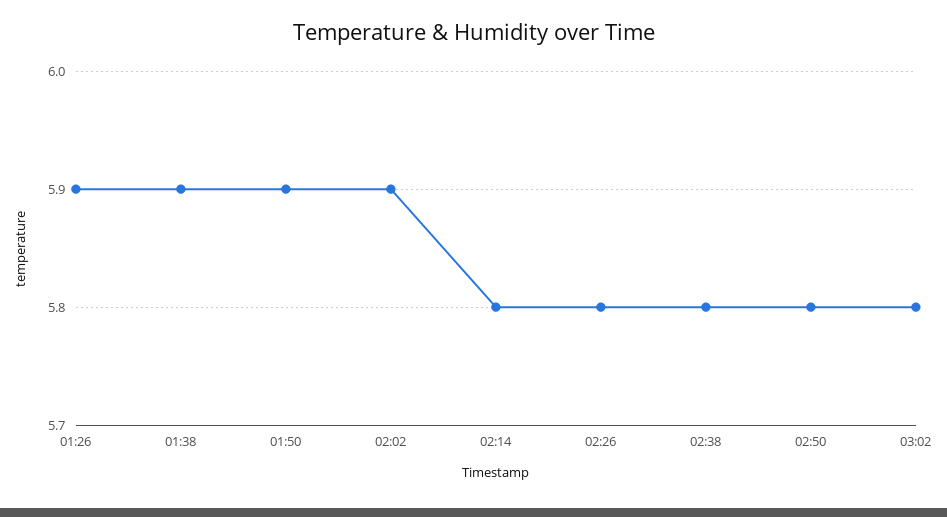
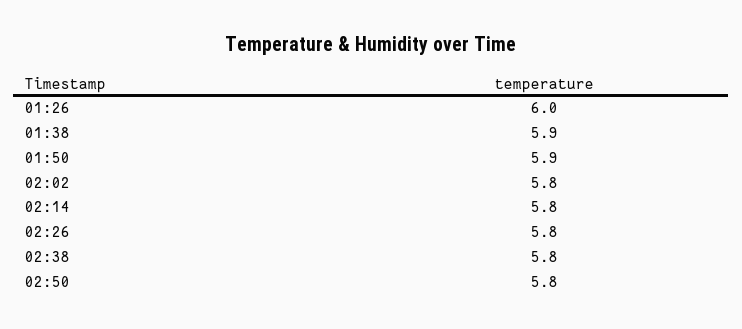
01:26: 5.9 -> 6
02:02: 5.9 -> 5.8
03:02: 5.8 -> none

